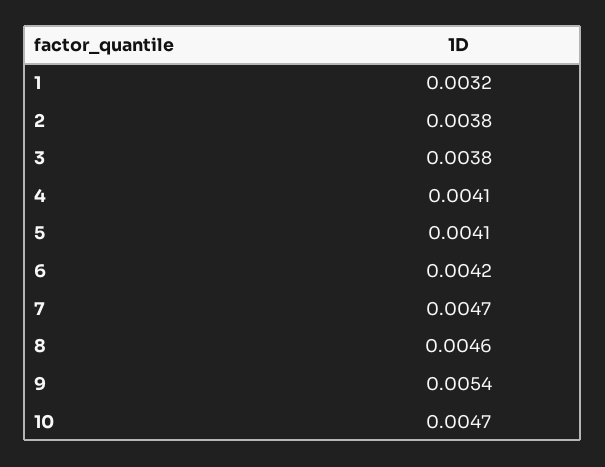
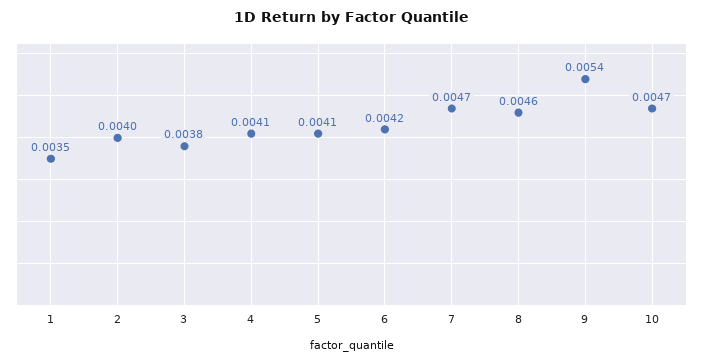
1: 0.0032 -> 0.0035
2: 0.0038 -> 0.004

